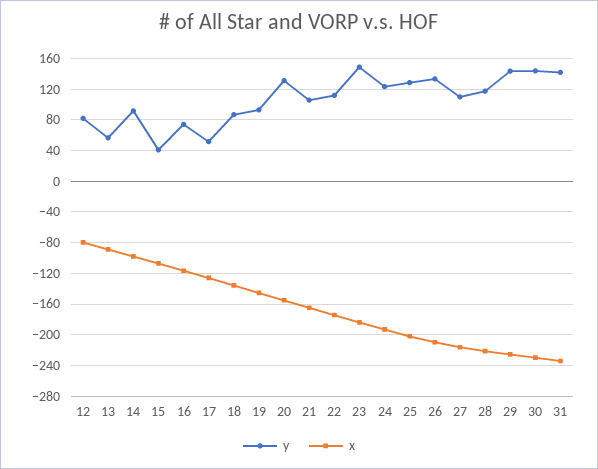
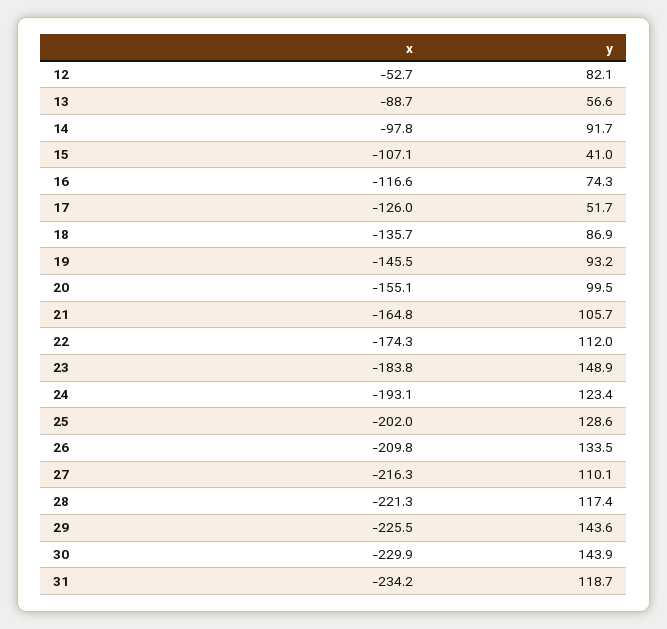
x, 12: -80 -> -52.7
y, 20: 130 -> 99.5
y, 31: 140 -> 118.7

